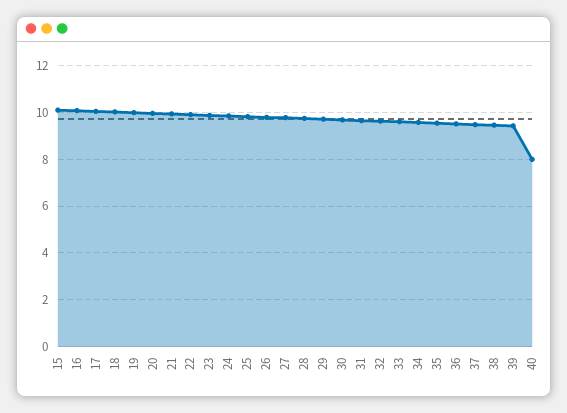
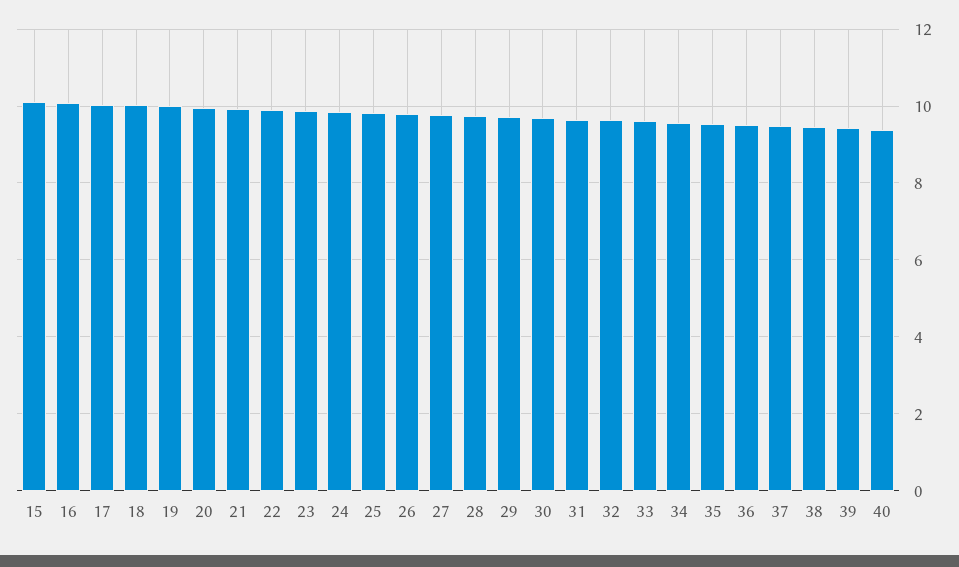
40: 8 -> 9.4

